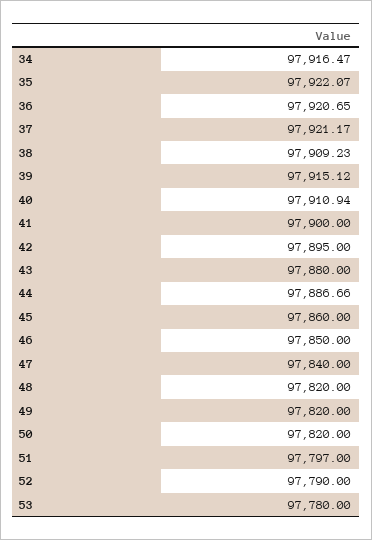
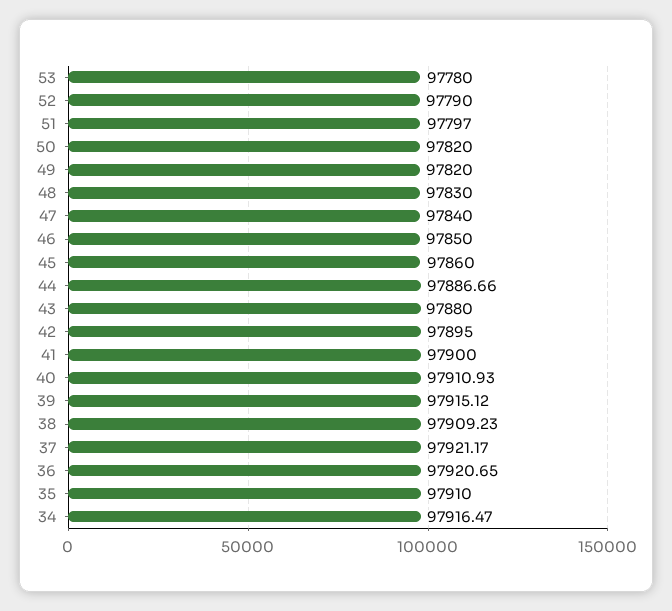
35: 97922.07 -> 97910
40: 97910.94 -> 97910.93
48: 97820 -> 97830

